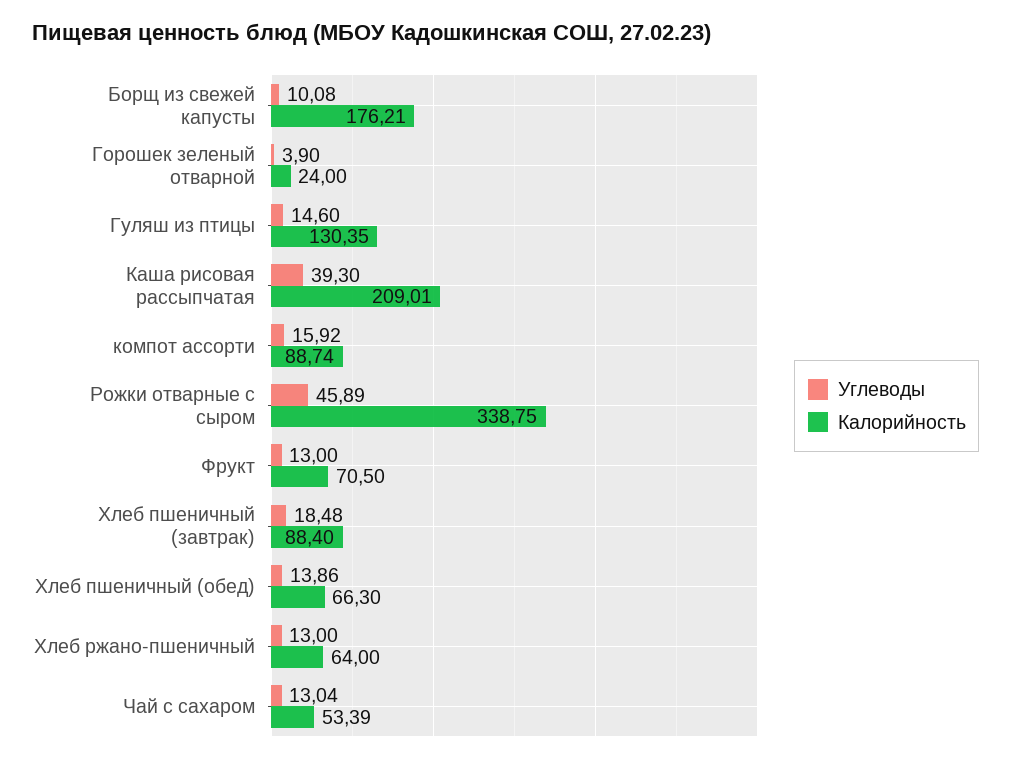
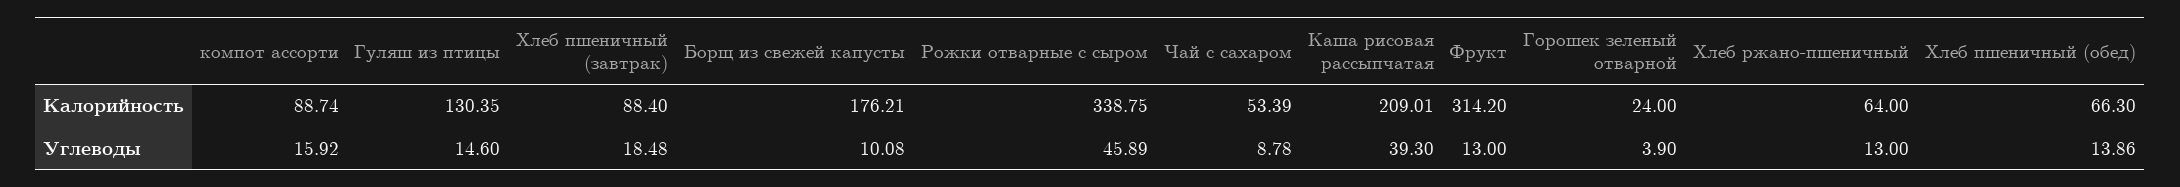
Калорийность, Фрукт: 70.5 -> 314.2
Углеводы, Чай с сахаром: 13.04 -> 8.78

